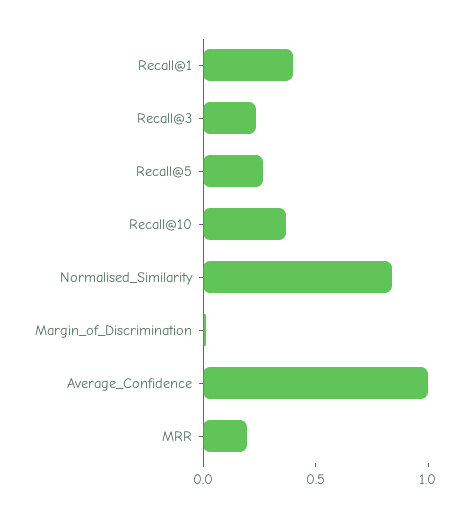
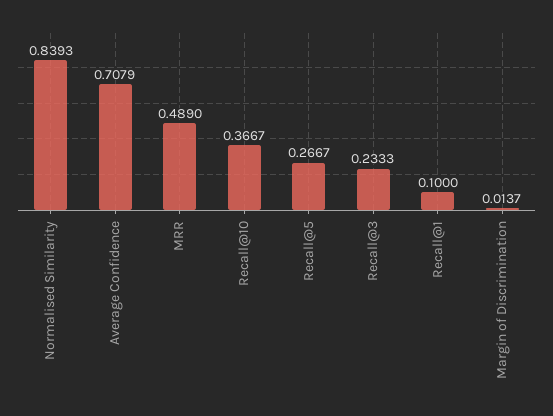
Recall@1: 0.4 -> 0.1
Average_Confidence: 1 -> 0.7079
MRR: 0.2 -> 0.489

